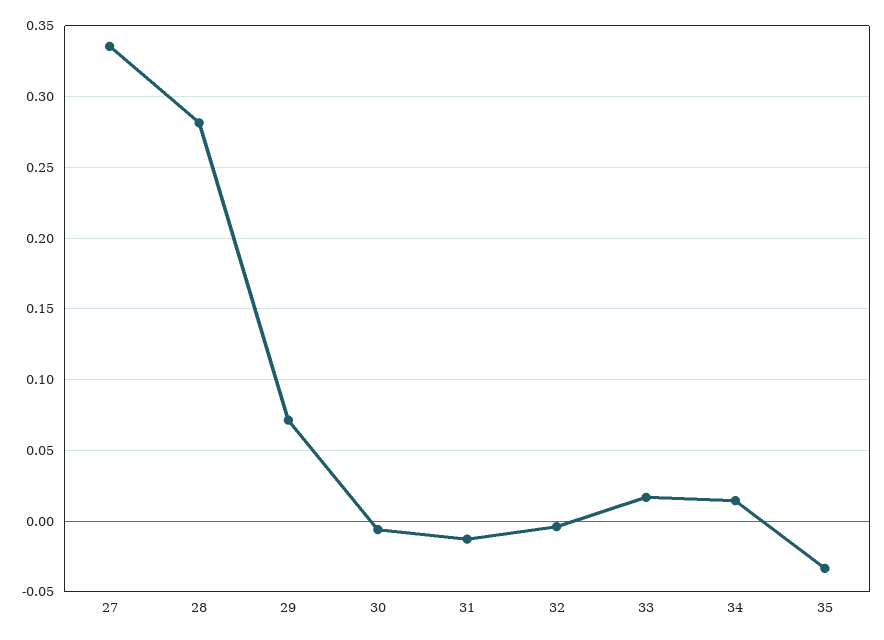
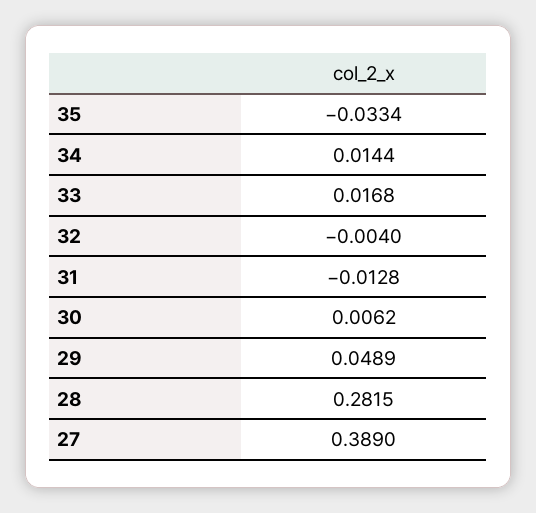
27: 0.335 -> 0.389
29: 0.07 -> 0.0489
30: -0.005 -> 0.0062

